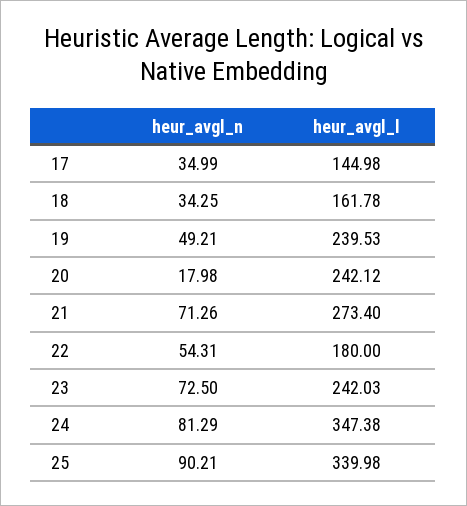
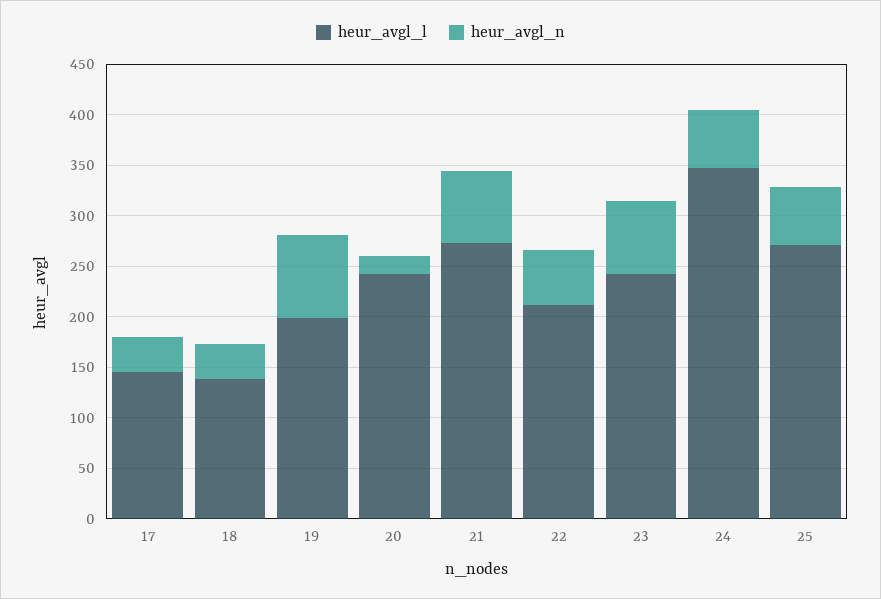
heur_avgl_l, 18: 161.78 -> 140
heur_avgl_n, 19: 49.21 -> 80
heur_avgl_l, 19: 239.53 -> 200
heur_avgl_l, 22: 180 -> 210
heur_avgl_n, 24: 81.29 -> 60
heur_avgl_n, 25: 90.21 -> 60
heur_avgl_l, 25: 339.98 -> 270

